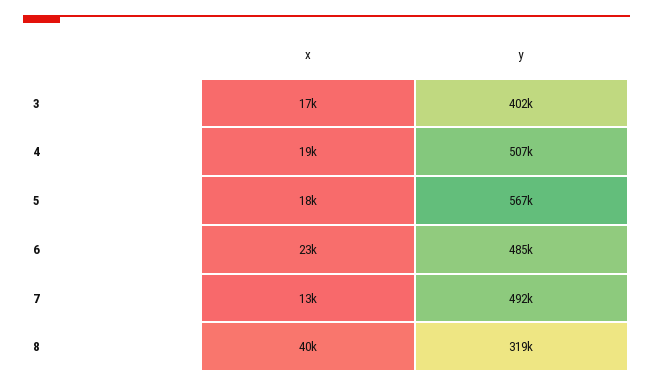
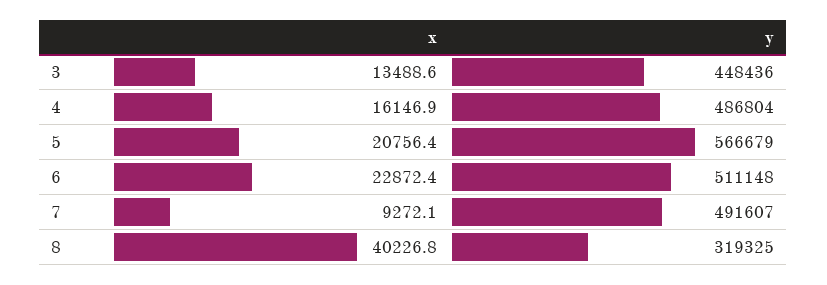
x, 3: 17000 -> 13488.6
y, 3: 402000 -> 448436
x, 4: 19000 -> 16146.9
y, 4: 507000 -> 486804
x, 5: 18000 -> 20756.4
y, 6: 485000 -> 511148
x, 7: 13000 -> 9272.1

